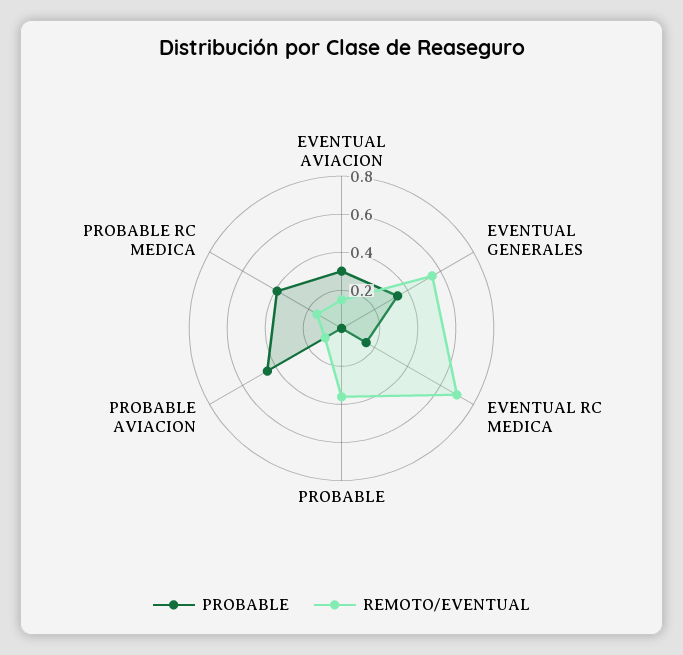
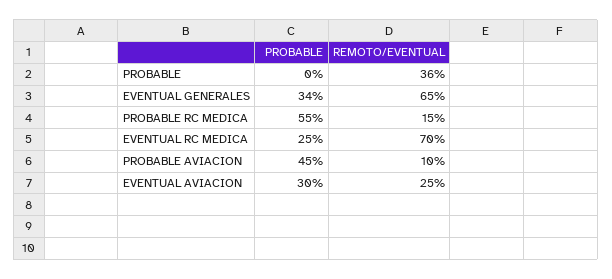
REMOTO/EVENTUAL, EVENTUAL AVIACION: 0.15 -> 0.25
REMOTO/EVENTUAL, EVENTUAL GENERALES: 0.55 -> 0.65
PROBABLE, EVENTUAL RC MEDICA: 0.15 -> 0.25
PROBABLE, PROBABLE RC MEDICA: 0.4 -> 0.55

